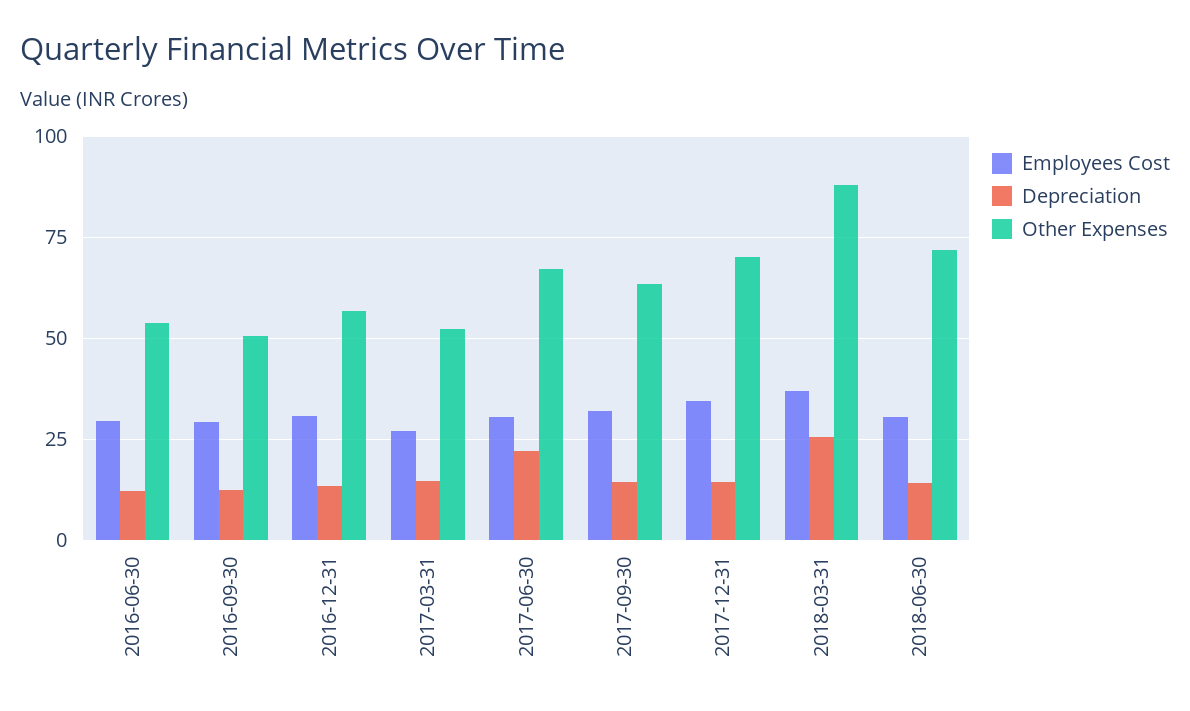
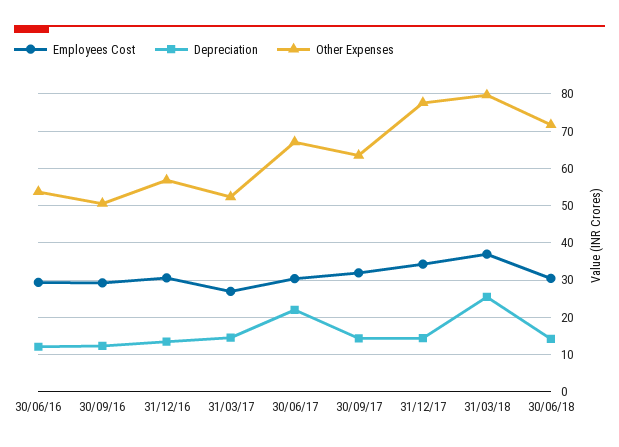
Other Expenses, 2017-12-31: 70 -> 78
Other Expenses, 2018-03-31: 87.5 -> 80

